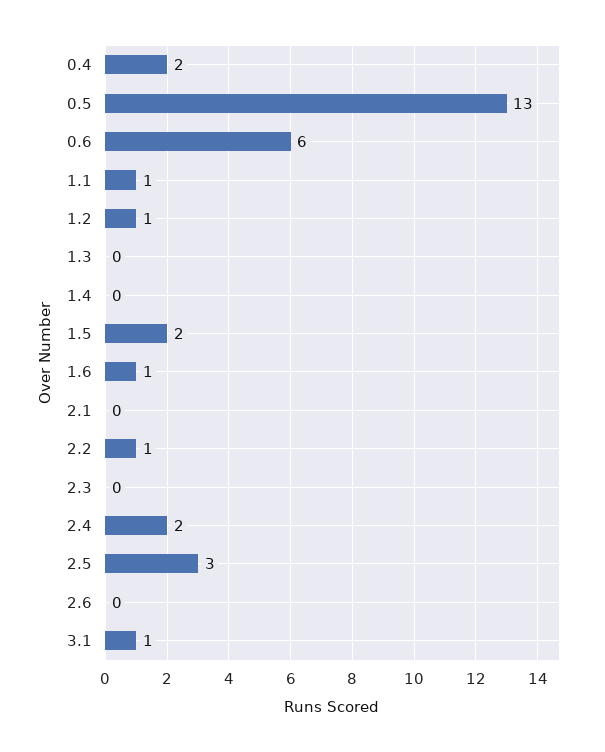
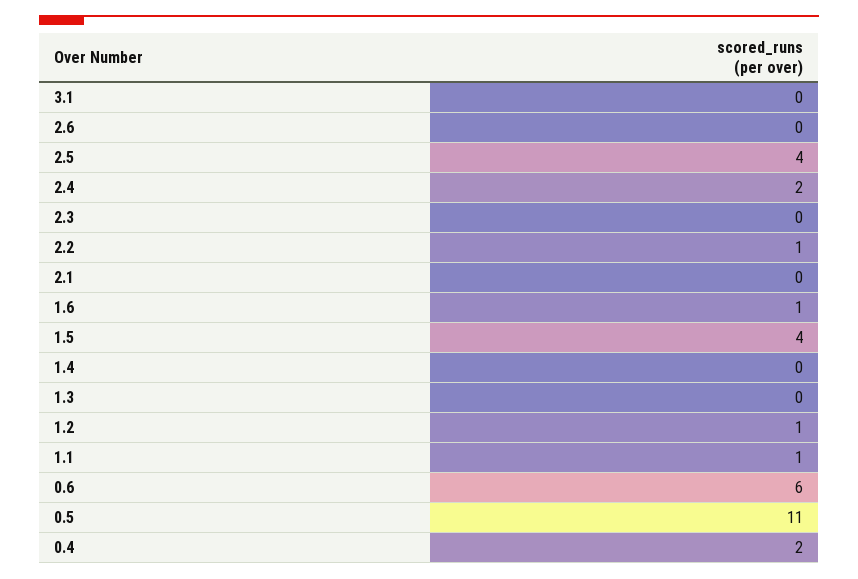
0.5: 13 -> 11
1.5: 2 -> 4
2.5: 3 -> 4
3.1: 1 -> 0

